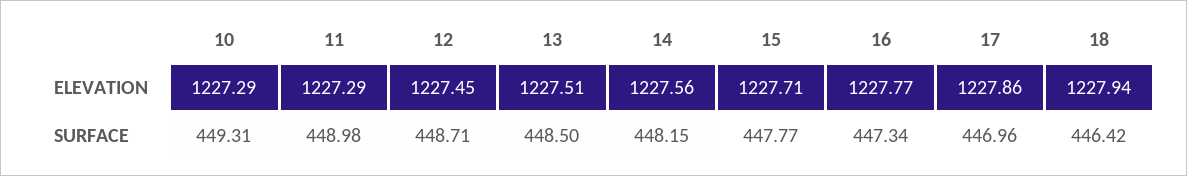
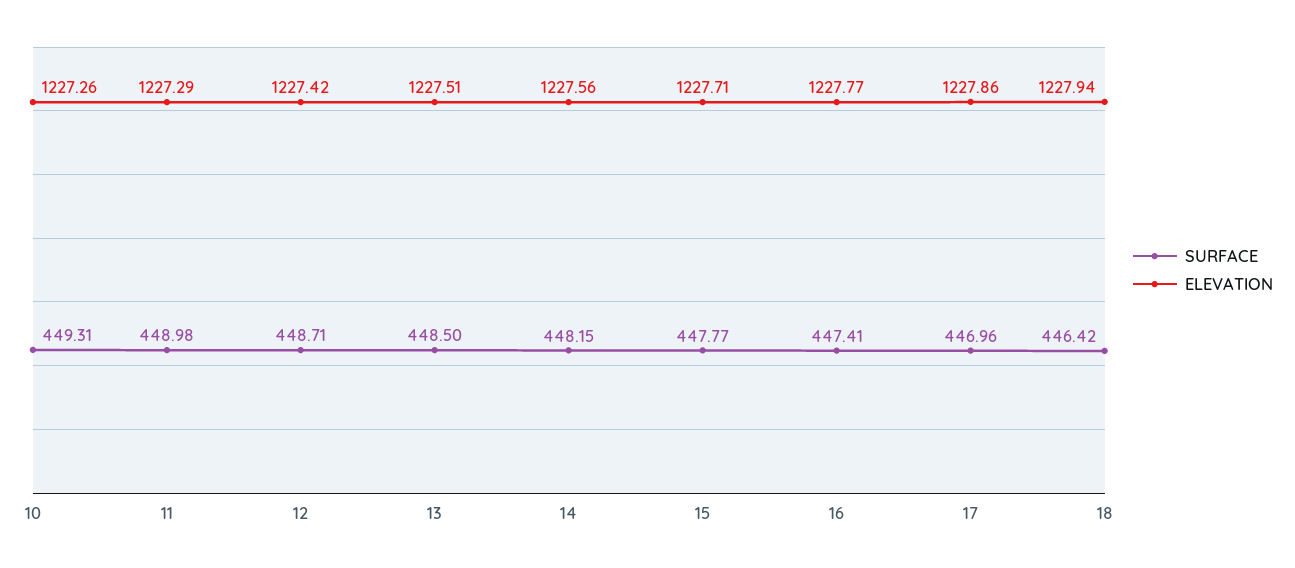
ELEVATION, 10: 1227.29 -> 1227.26
ELEVATION, 12: 1227.45 -> 1227.42
SURFACE, 16: 447.34 -> 447.41

